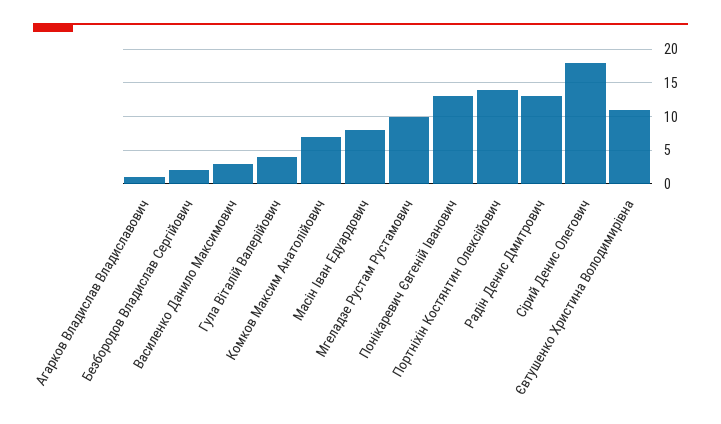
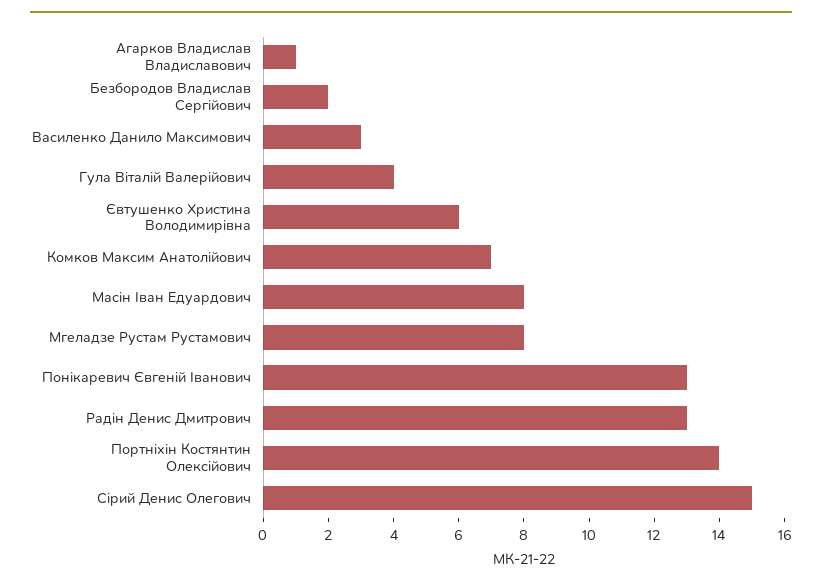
Мгеладзе Рустам Рустамович: 10 -> 8
Сірий Денис Олегович: 18 -> 15
Євтушенко Христина Володимирівна: 11 -> 6

